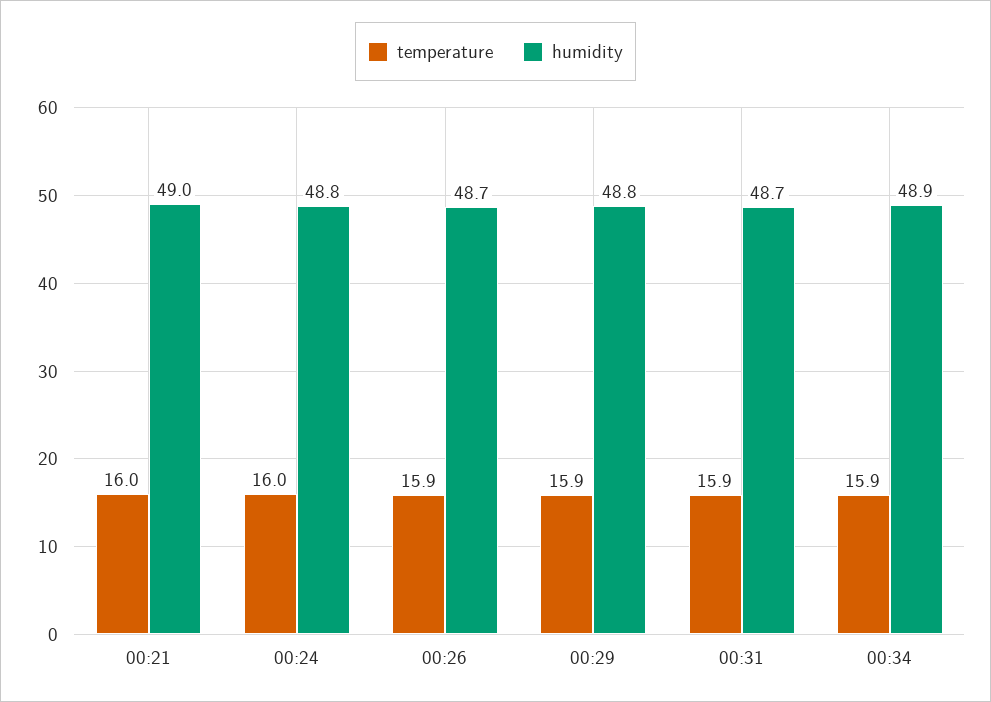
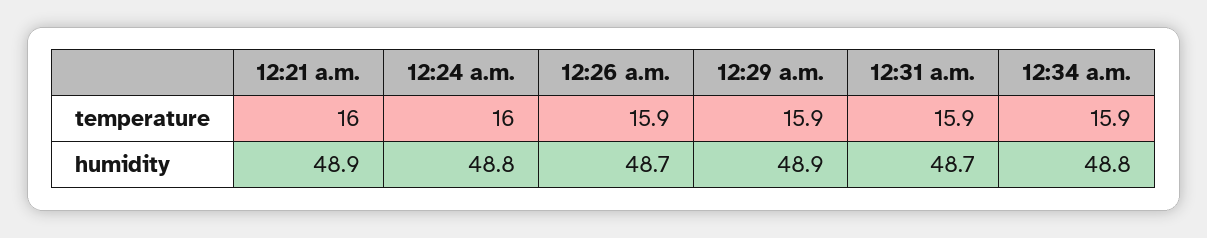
humidity, 00:21: 49 -> 48.9
humidity, 00:29: 48.8 -> 48.9
humidity, 00:34: 48.9 -> 48.8

